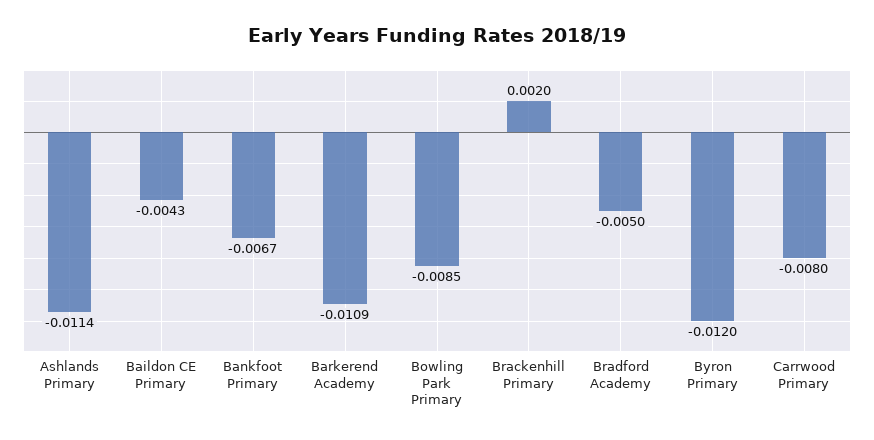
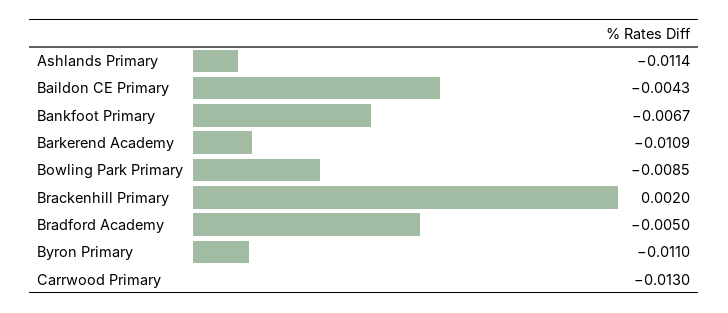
Byron Primary: -0.012 -> -0.011
Carrwood Primary: -0.008 -> -0.013

